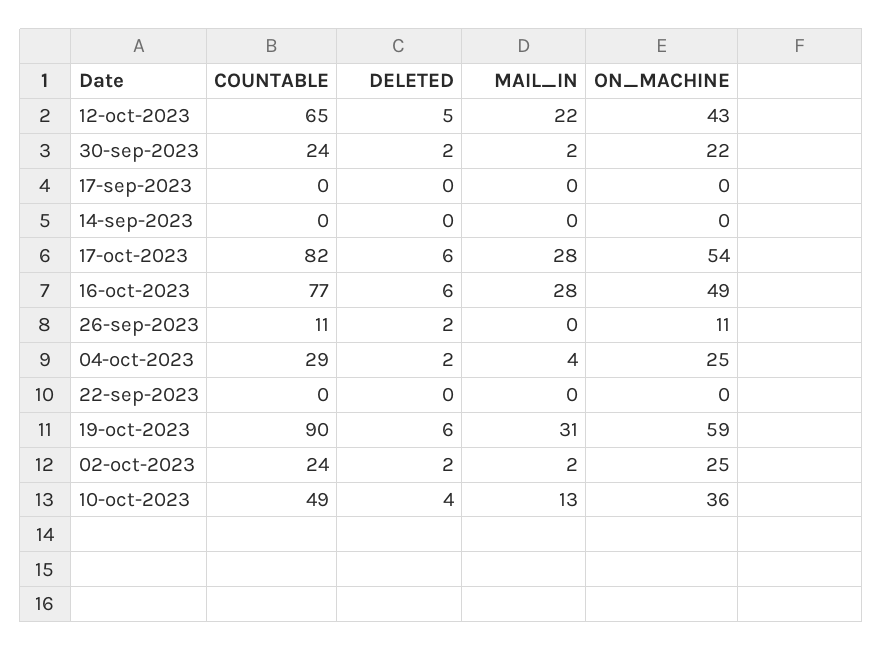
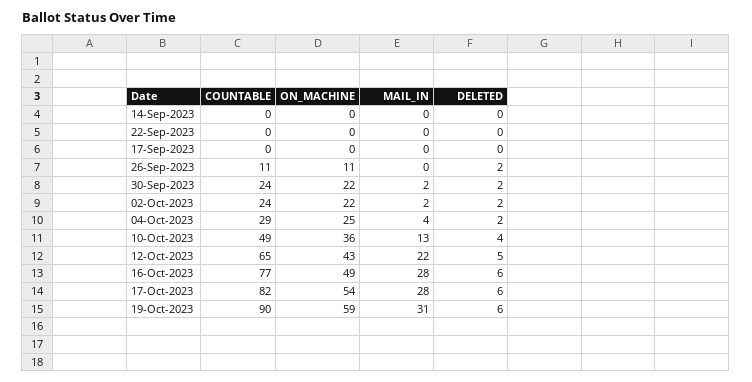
ON_MACHINE, 02-oct-2023: 25 -> 22

